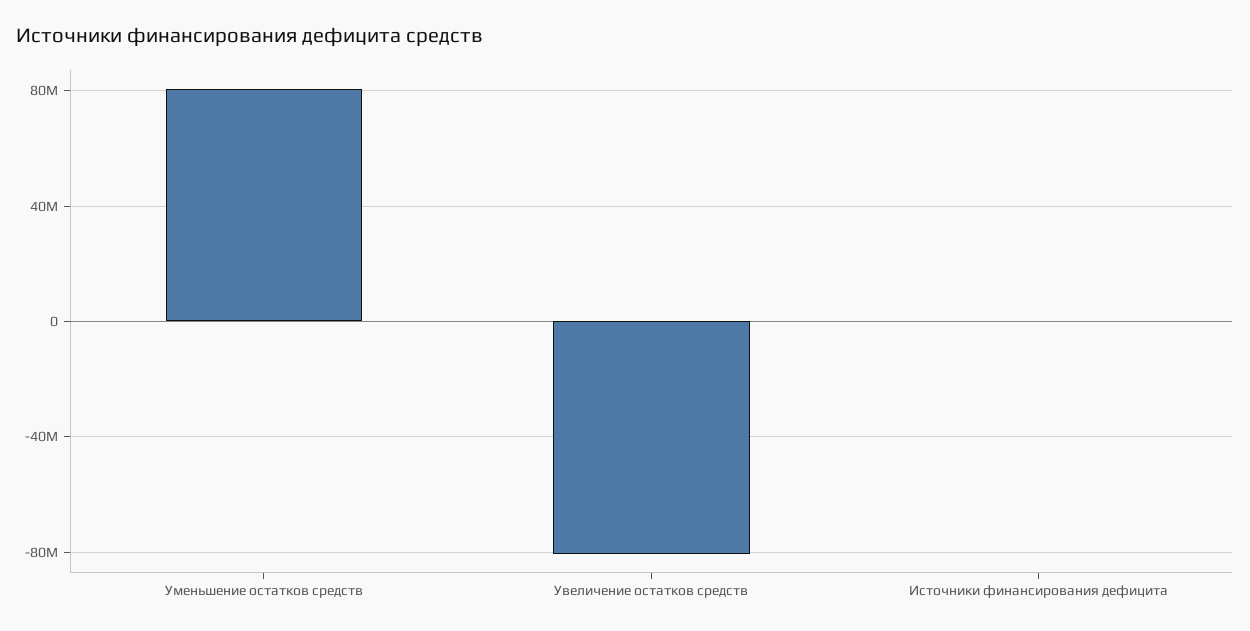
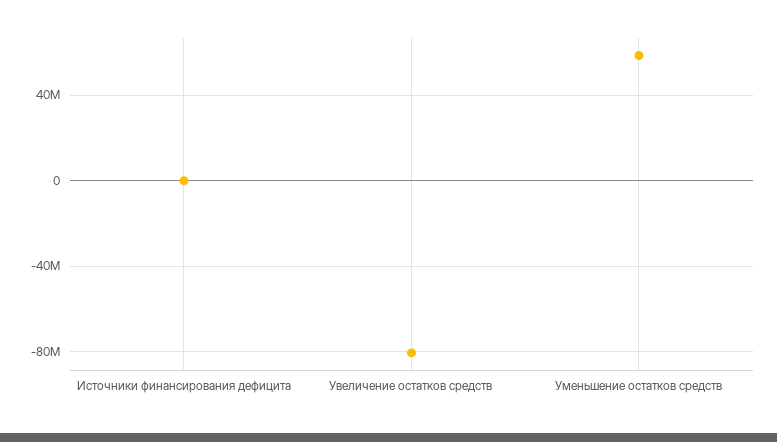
Уменьшение остатков средств: 80000000 -> 60000000

